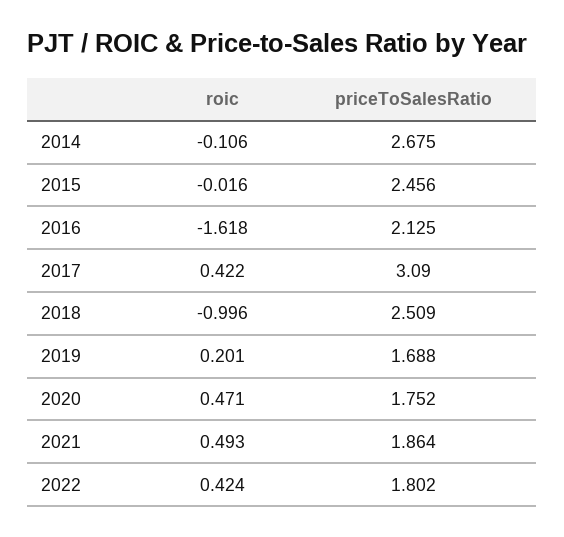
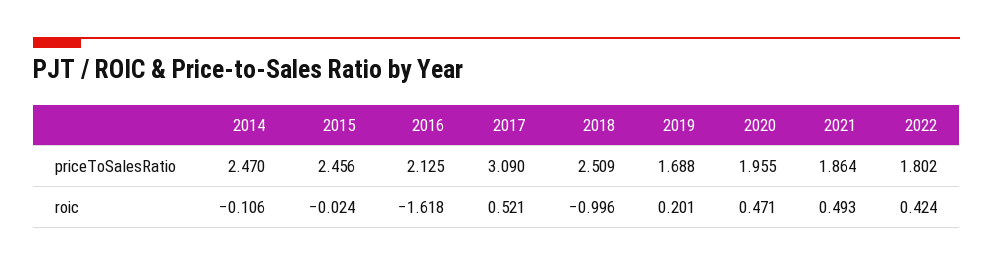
priceToSalesRatio, 2014: 2.675 -> 2.47
roic, 2015: -0.016 -> -0.024
roic, 2017: 0.422 -> 0.521
priceToSalesRatio, 2020: 1.752 -> 1.955

